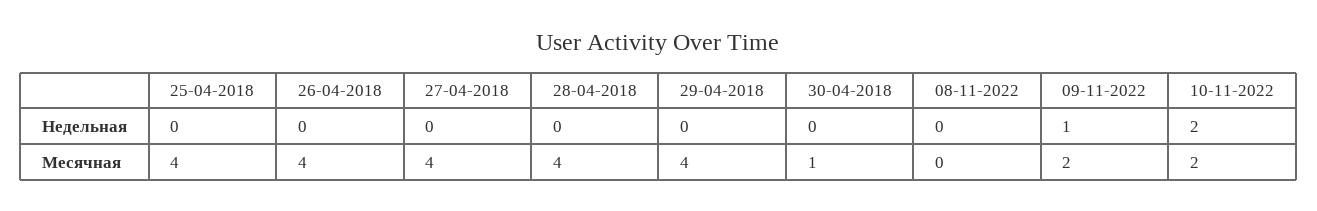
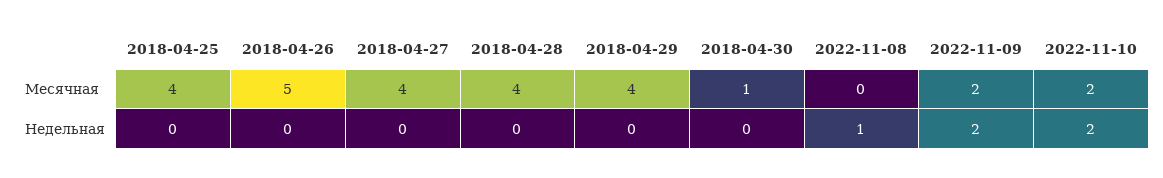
08-11-2022, Недельная: 0 -> 1
09-11-2022, Недельная: 1 -> 2
26-04-2018, Месячная: 4 -> 5

